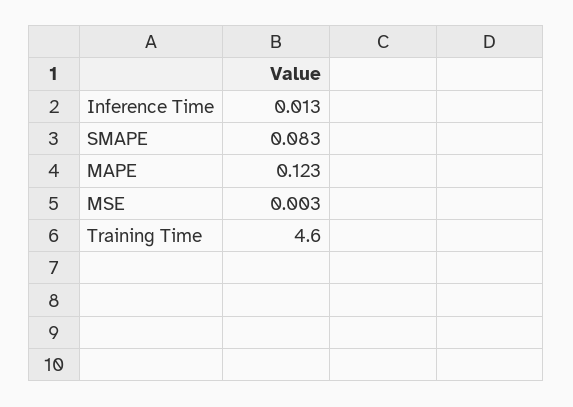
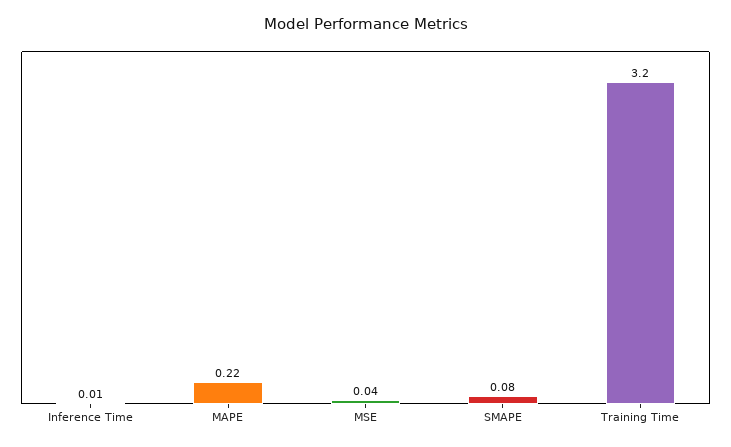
MAPE: 0.123 -> 0.22
MSE: 0.003 -> 0.04
Training Time: 4.6 -> 3.2

